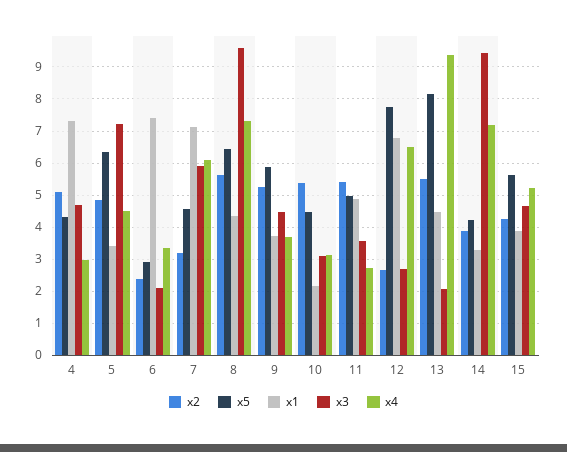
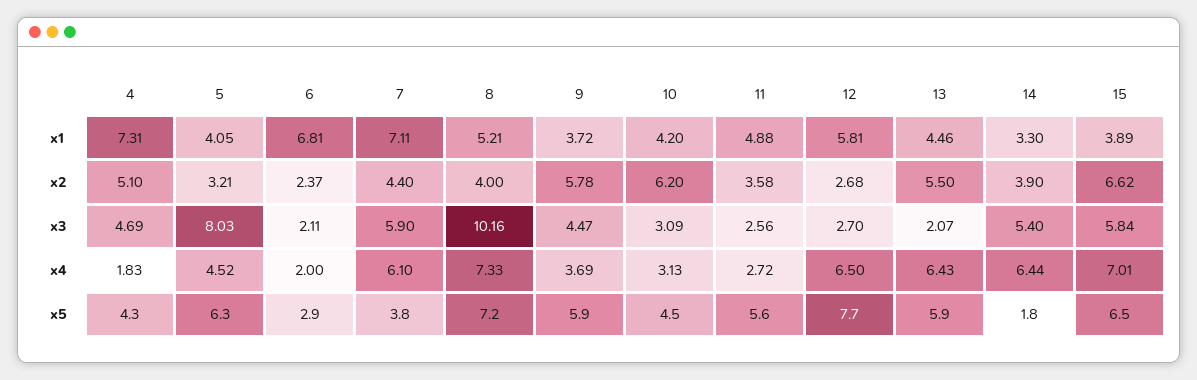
x4, 4: 3 -> 1.83
x2, 5: 4.8 -> 3.21
x1, 5: 3.4 -> 4.05
x3, 5: 7.2 -> 8.03
x1, 6: 7.4 -> 6.81
x4, 6: 3.4 -> 2
x2, 7: 3.2 -> 4.4
x5, 7: 4.6 -> 3.8
x2, 8: 5.6 -> 4
x5, 8: 6.4 -> 7.2
x1, 8: 4.4 -> 5.21
x3, 8: 9.6 -> 10.16
x2, 9: 5.2 -> 5.78
x2, 10: 5.4 -> 6.2
x1, 10: 2.2 -> 4.2
x2, 11: 5.4 -> 3.58
x5, 11: 5 -> 5.6
x3, 11: 3.6 -> 2.56
x1, 12: 6.8 -> 5.81
x5, 13: 8.2 -> 5.9
x4, 13: 9.4 -> 6.43
x5, 14: 4.2 -> 1.8
x3, 14: 9.4 -> 5.4
x4, 14: 7.2 -> 6.44
x2, 15: 4.2 -> 6.62
x5, 15: 5.6 -> 6.5
x3, 15: 4.6 -> 5.84
x4, 15: 5.2 -> 7.01

